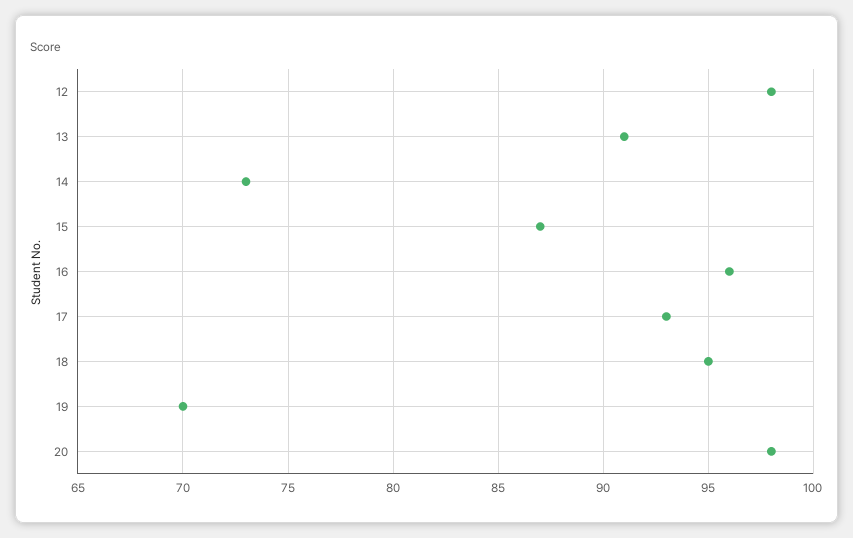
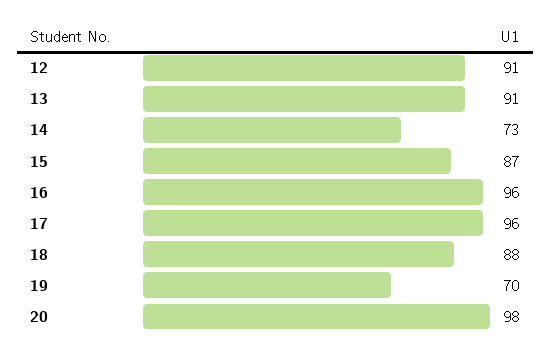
12: 98 -> 91
17: 93 -> 96
18: 95 -> 88

